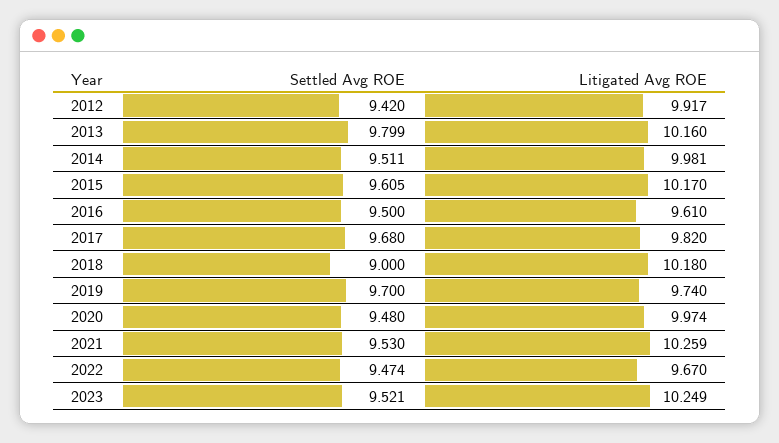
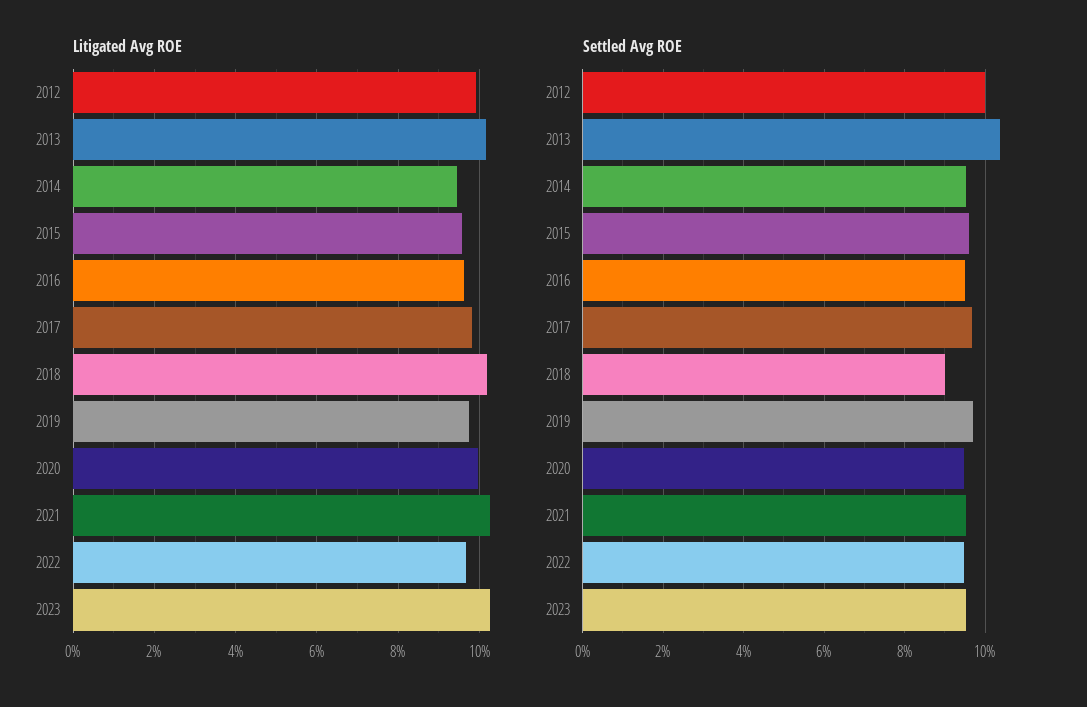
Settled Avg ROE, 2012: 9.42 -> 10
Settled Avg ROE, 2013: 9.799 -> 10.4
Litigated Avg ROE, 2014: 9.981 -> 9.4
Litigated Avg ROE, 2015: 10.17 -> 9.6

